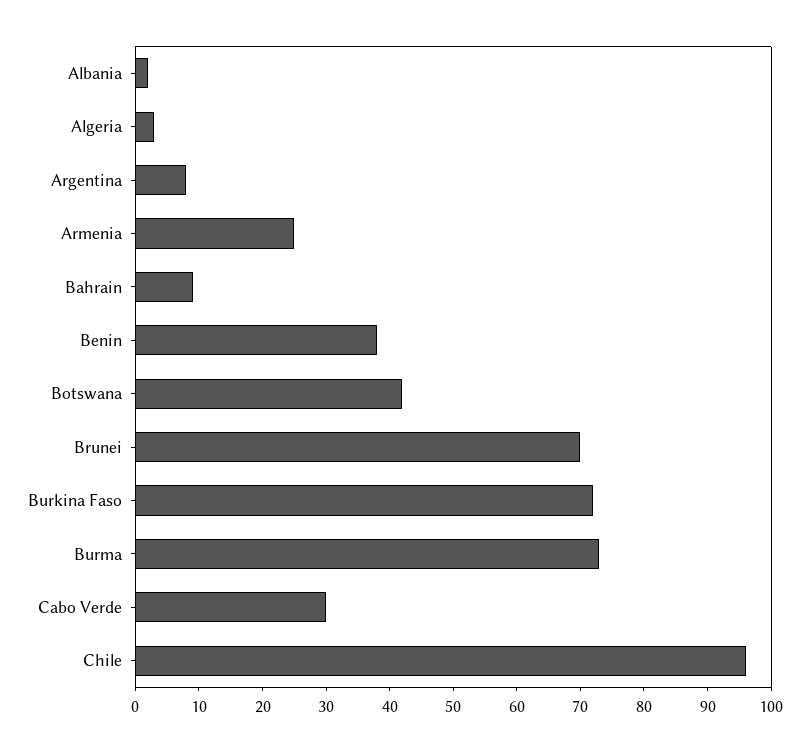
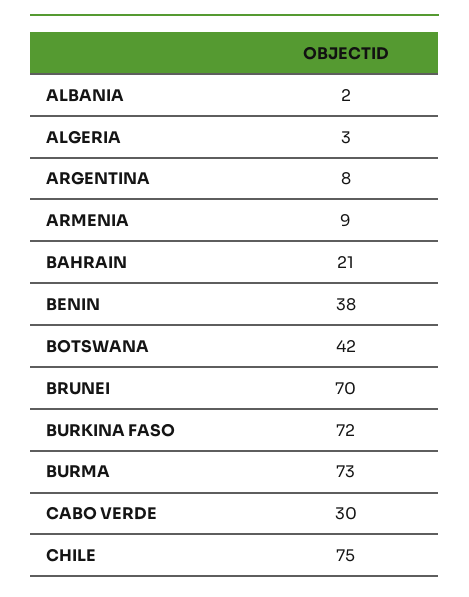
Armenia: 25 -> 9
Bahrain: 10 -> 21
Chile: 95 -> 75

